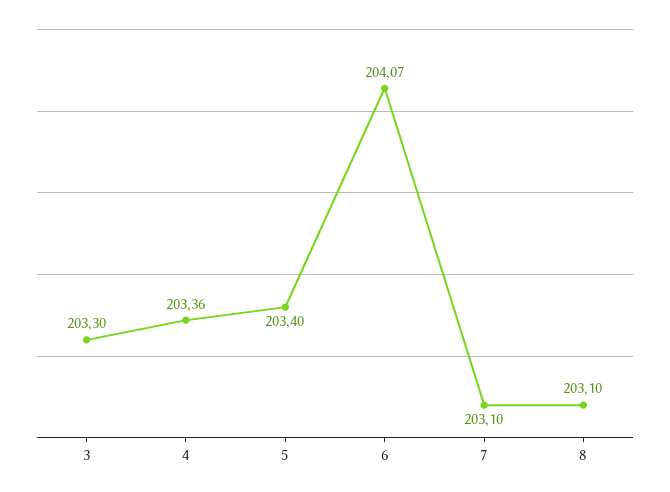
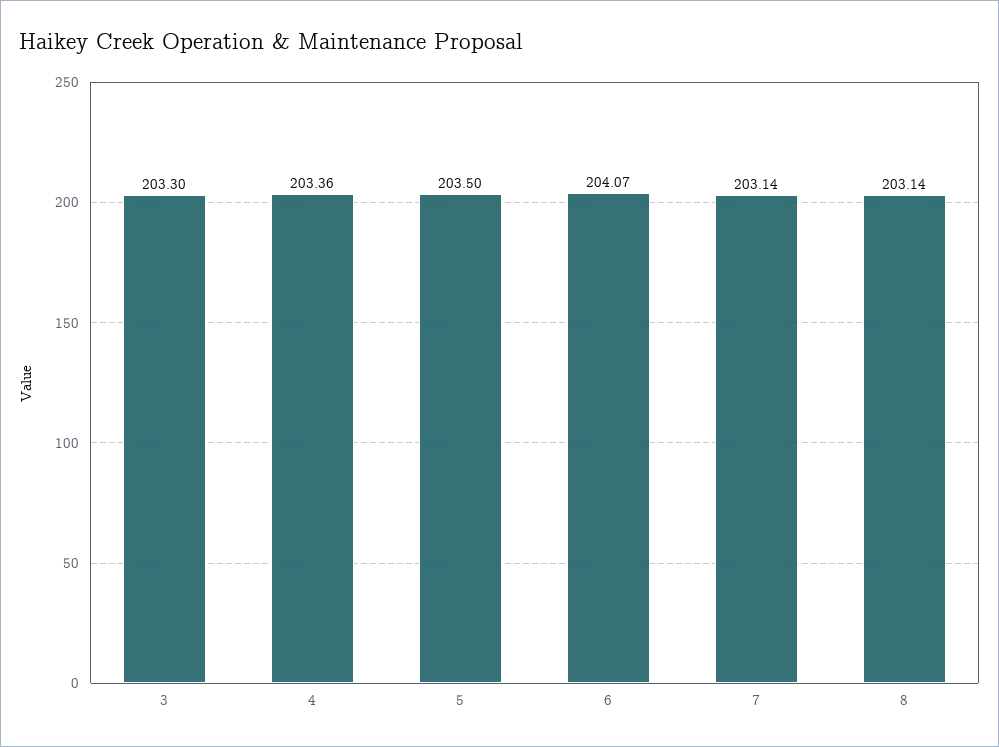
5: 203.4 -> 203.5
7: 203.1 -> 203.14
8: 203.1 -> 203.14

